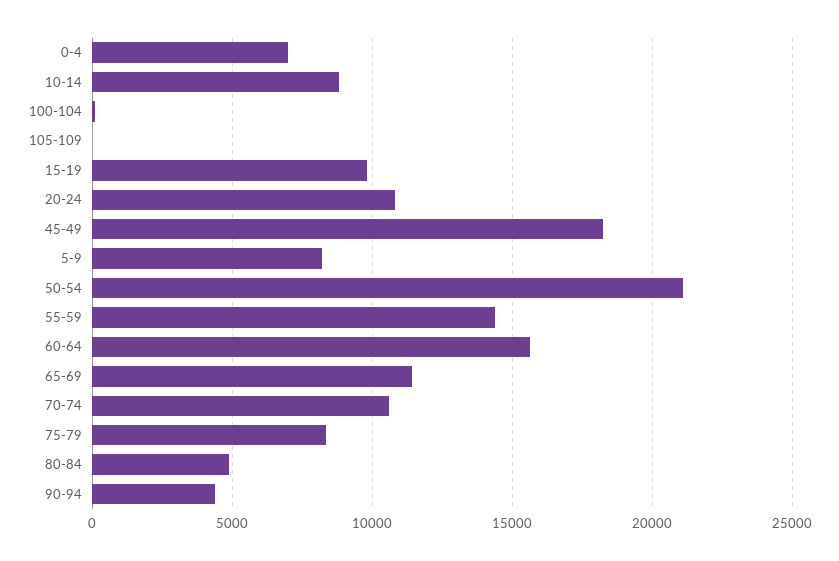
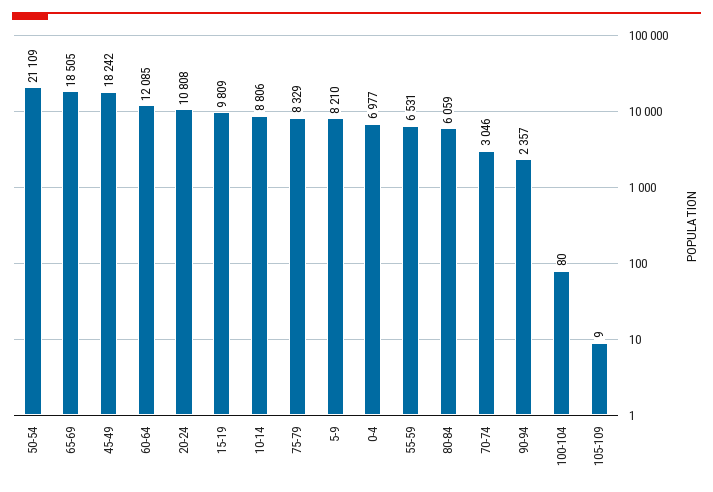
55-59: 14500 -> 6531
60-64: 15500 -> 12085
65-69: 11500 -> 18505
70-74: 10500 -> 3046
80-84: 5000 -> 6059
90-94: 4500 -> 2357

